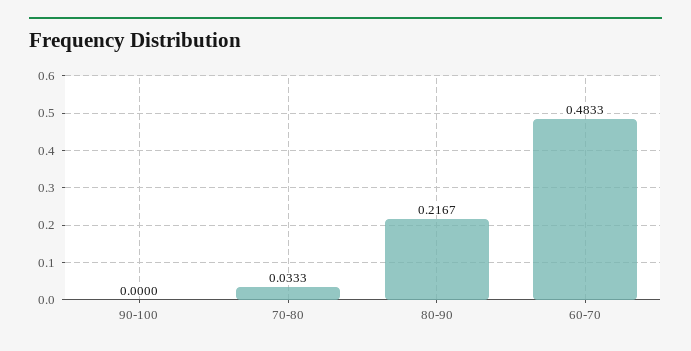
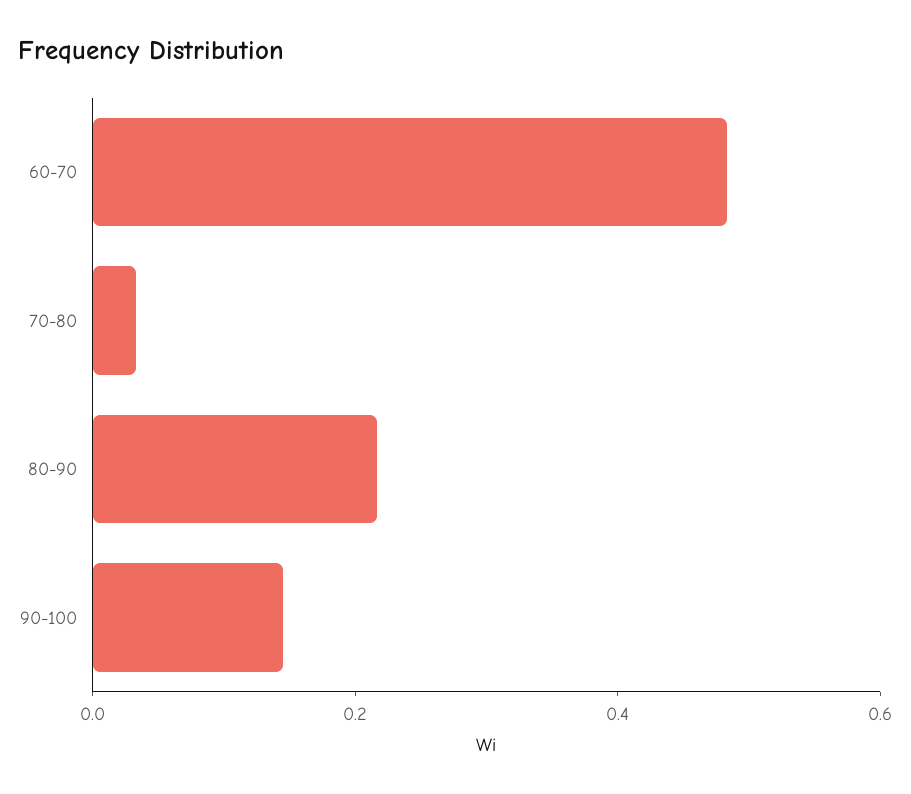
90-100: 0 -> 0.15

